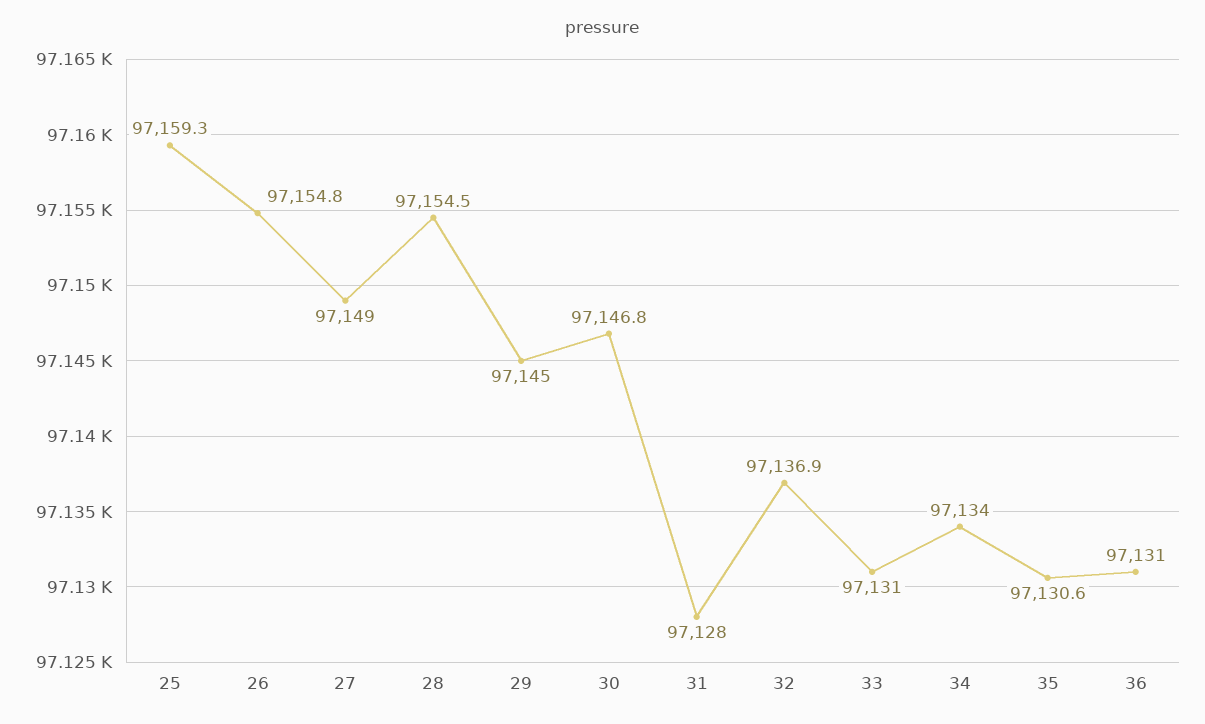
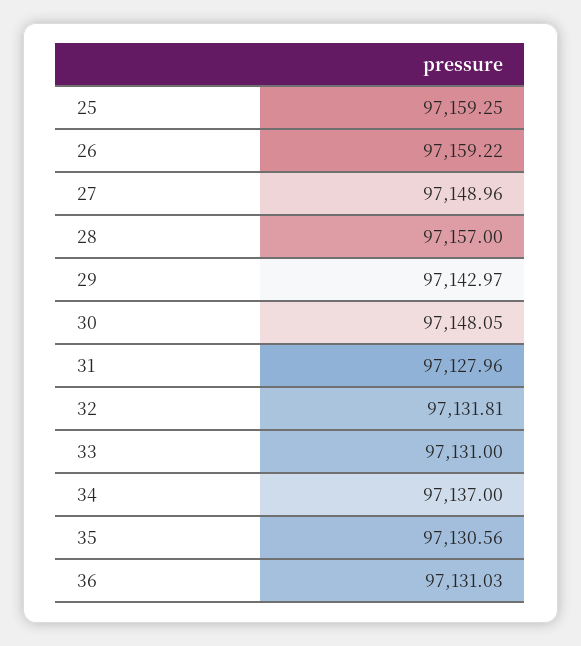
26: 97154.8 -> 97159.22
28: 97154.5 -> 97157
29: 97145 -> 97142.97
30: 97146.8 -> 97148.05
32: 97136.9 -> 97131.81
34: 97134 -> 97137

